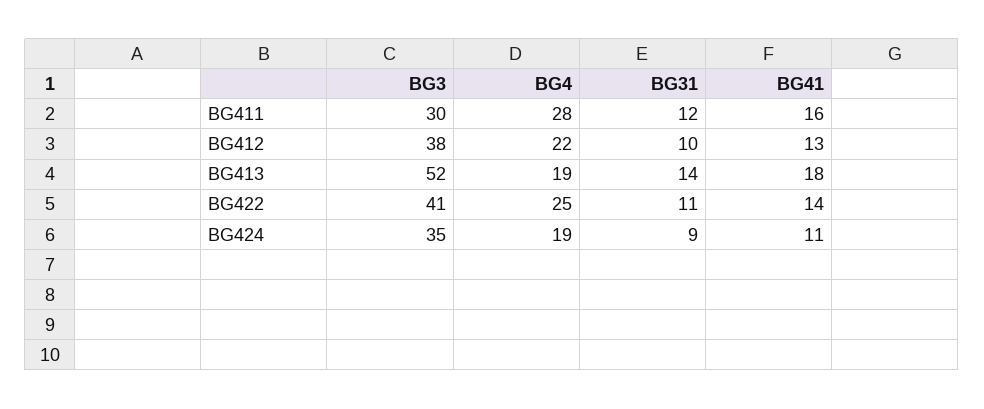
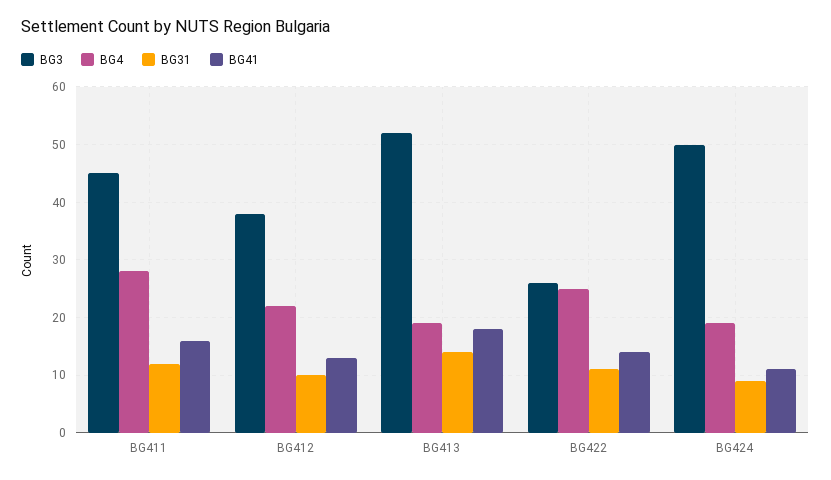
BG3, BG411: 30 -> 45
BG3, BG422: 41 -> 25
BG3, BG424: 35 -> 50

